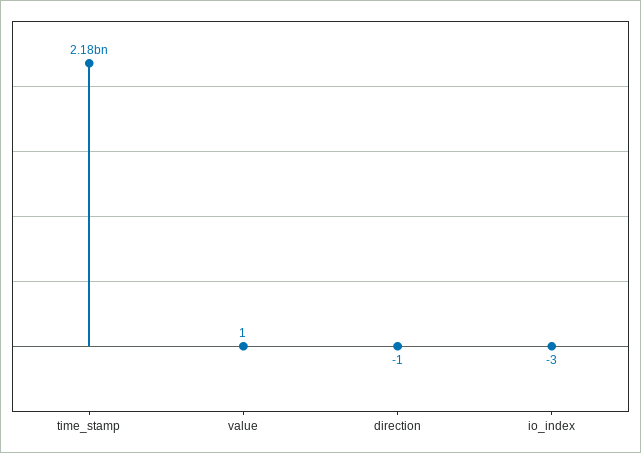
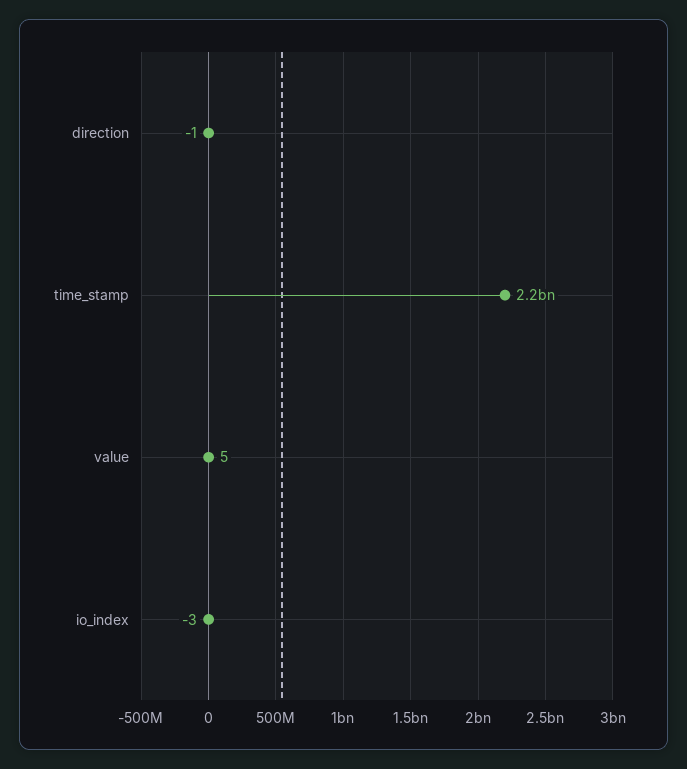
value: 1 -> 5

